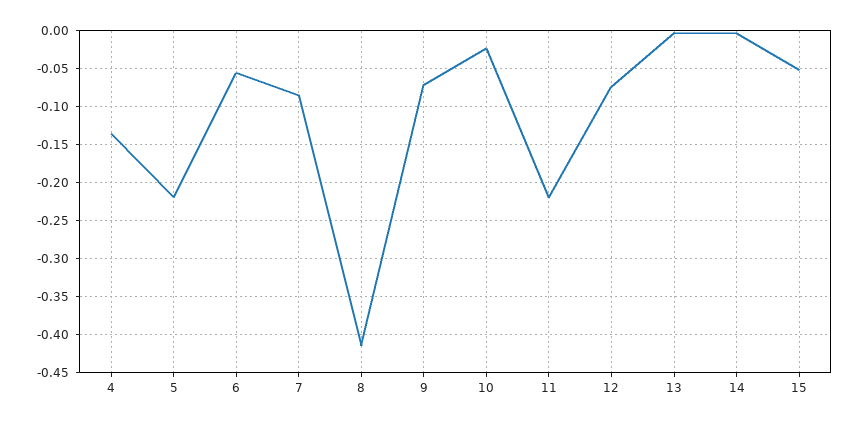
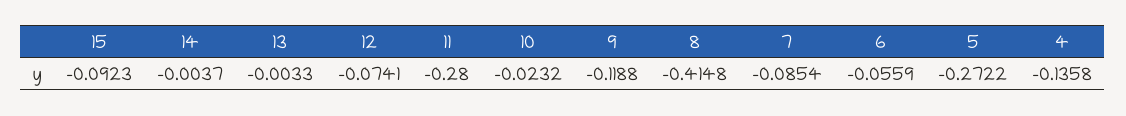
5: -0.22 -> -0.2722
9: -0.07 -> -0.1188
11: -0.22 -> -0.28
15: -0.05 -> -0.0923

